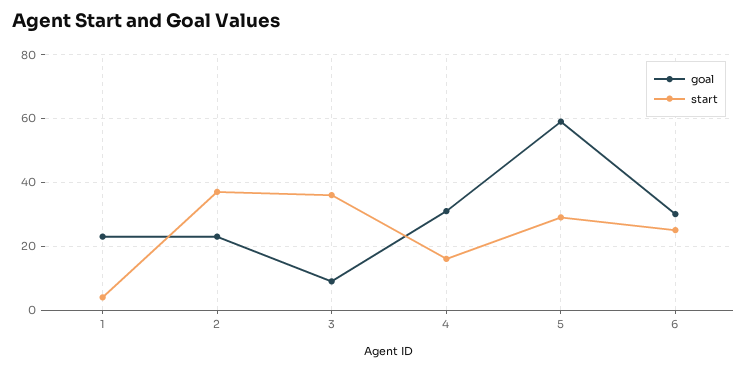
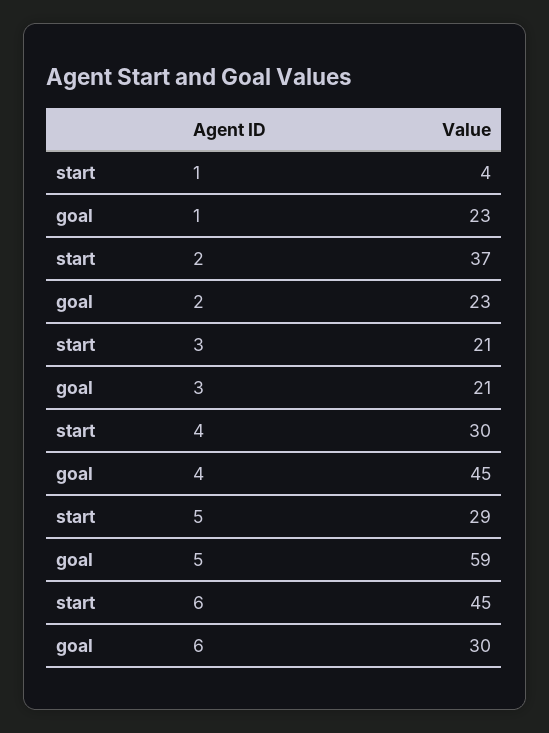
goal, 3: 10 -> 21
start, 3: 35 -> 21
goal, 4: 30 -> 45
start, 4: 15 -> 30
start, 6: 25 -> 45

